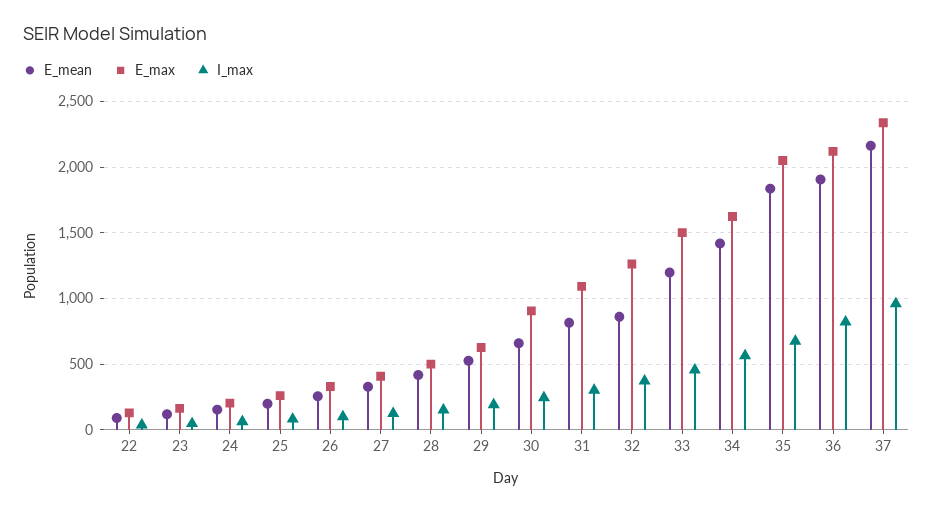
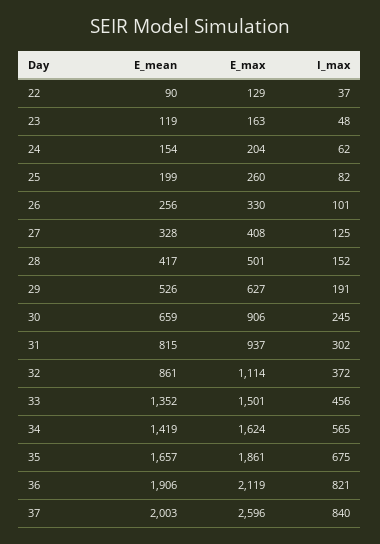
E_max, 31: 1100 -> 937
E_max, 32: 1250 -> 1114
E_mean, 33: 1200 -> 1352
E_mean, 35: 1850 -> 1657
E_max, 35: 2050 -> 1861
E_mean, 37: 2150 -> 2003
E_max, 37: 2350 -> 2596
I_max, 37: 950 -> 840

